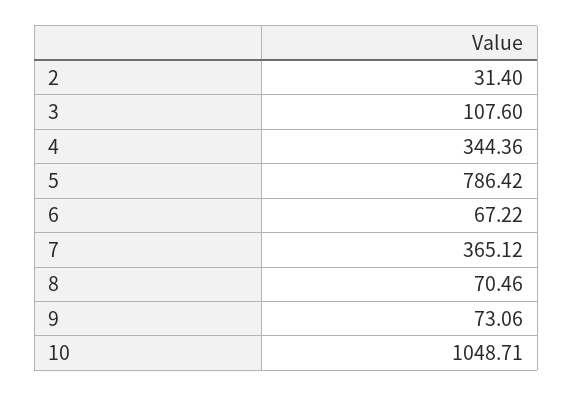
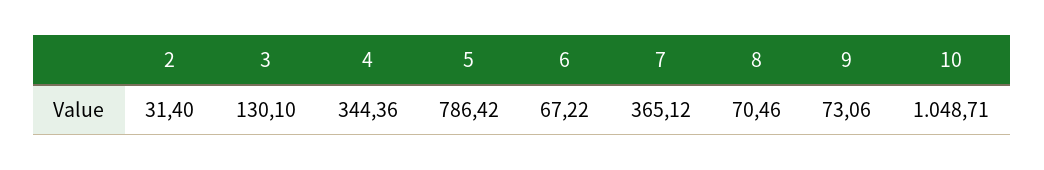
3: 107.6 -> 130.1

